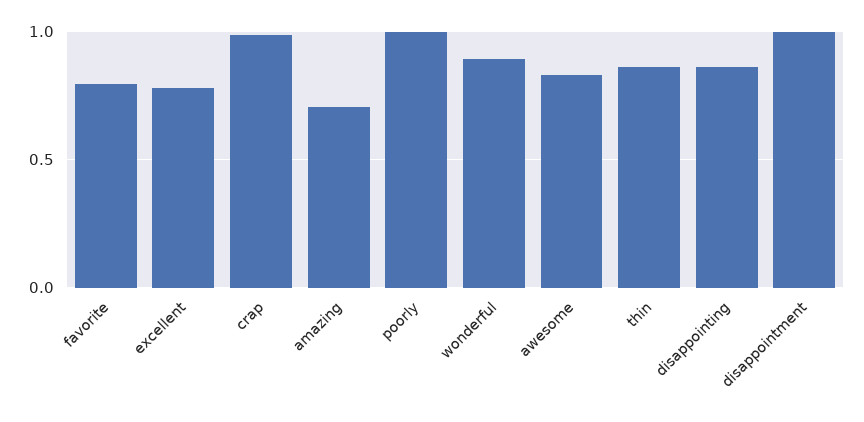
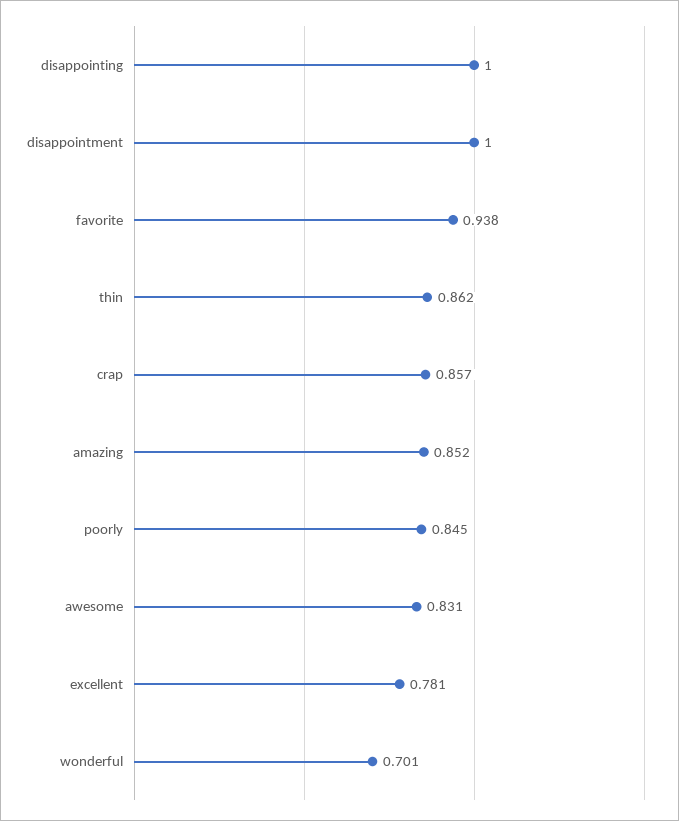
favorite: 0.8 -> 0.938
crap: 1 -> 0.857
amazing: 0.7 -> 0.852
poorly: 1 -> 0.845
wonderful: 0.9 -> 0.701
disappointing: 0.85 -> 1

